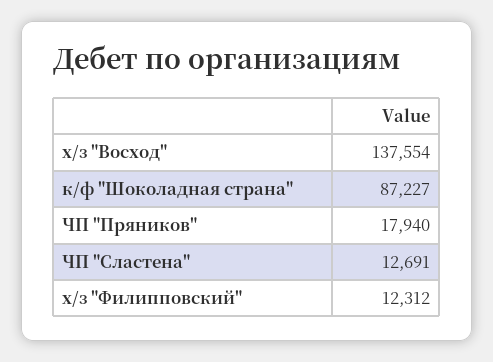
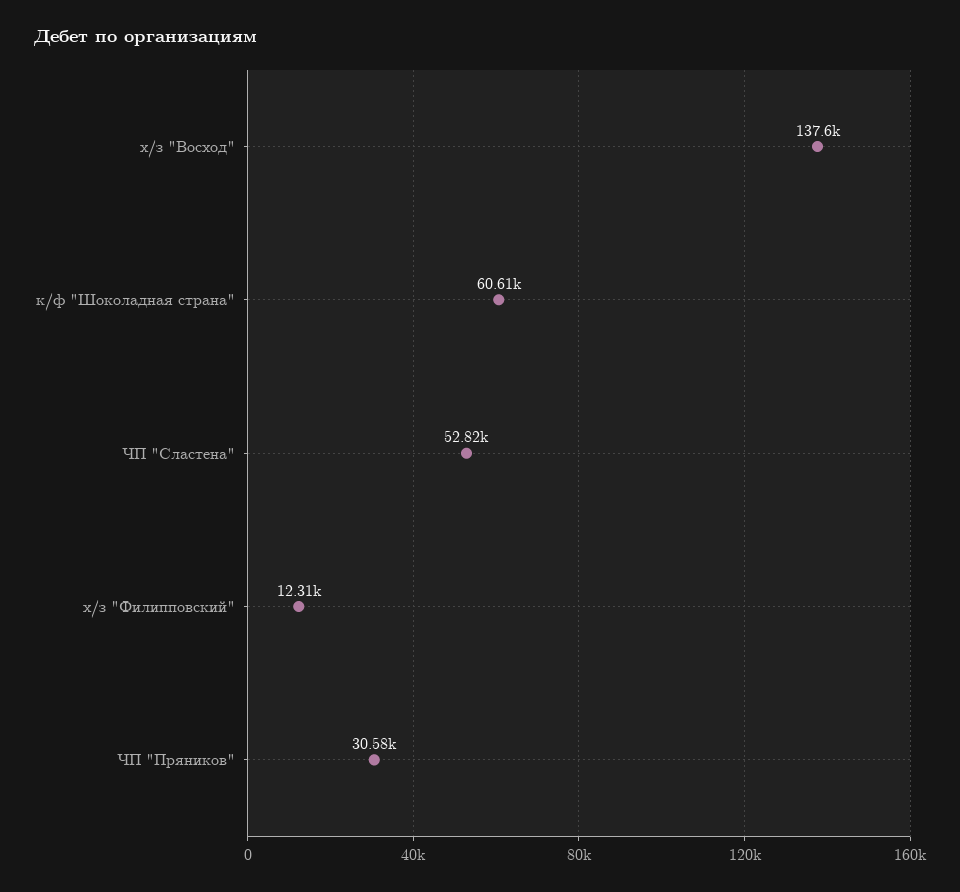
к/ф "Шоколадная страна": 87227 -> 60610
ЧП "Пряников": 17940 -> 30580
ЧП "Сластена": 12691 -> 52820

